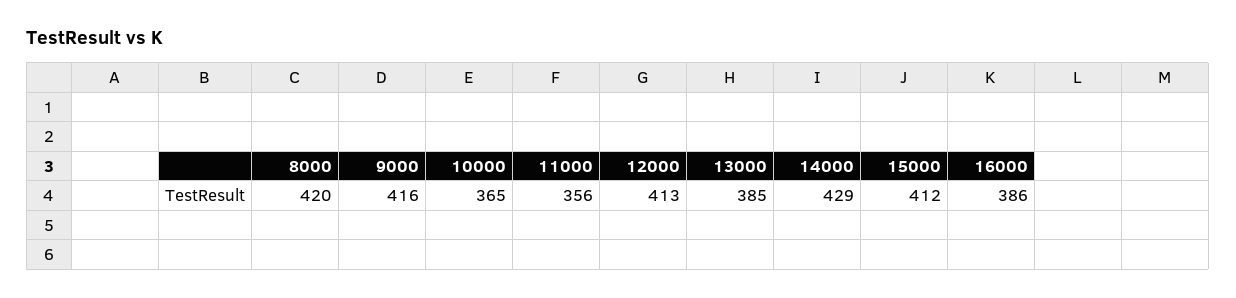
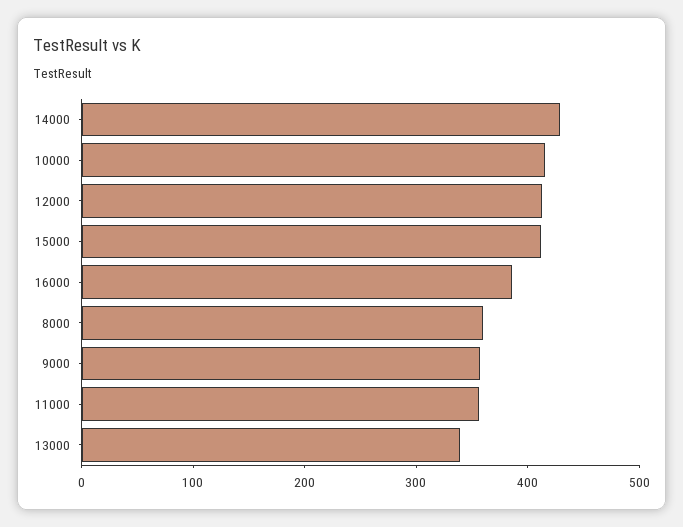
8000: 420 -> 360
9000: 416 -> 360
10000: 365 -> 420
13000: 385 -> 340

